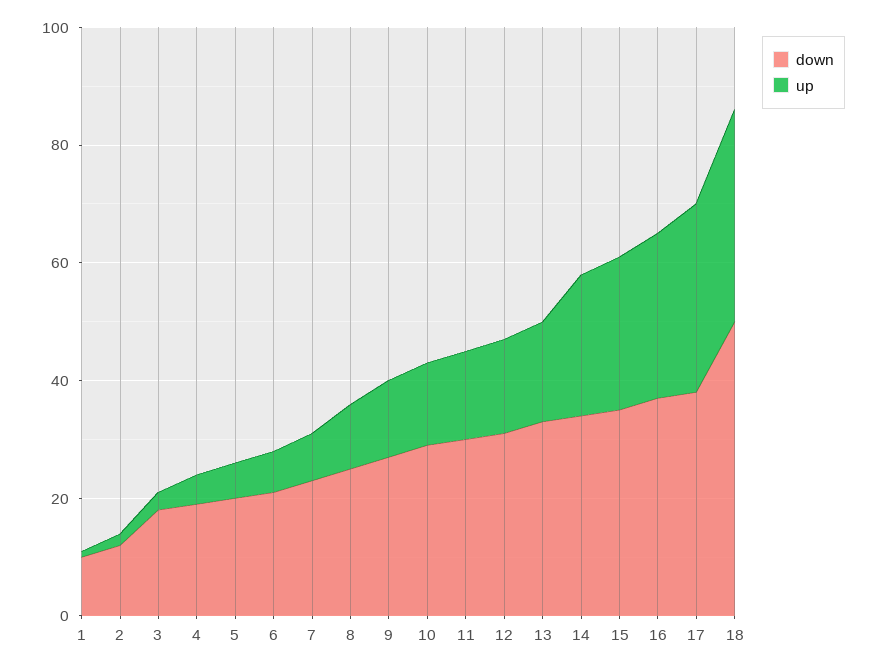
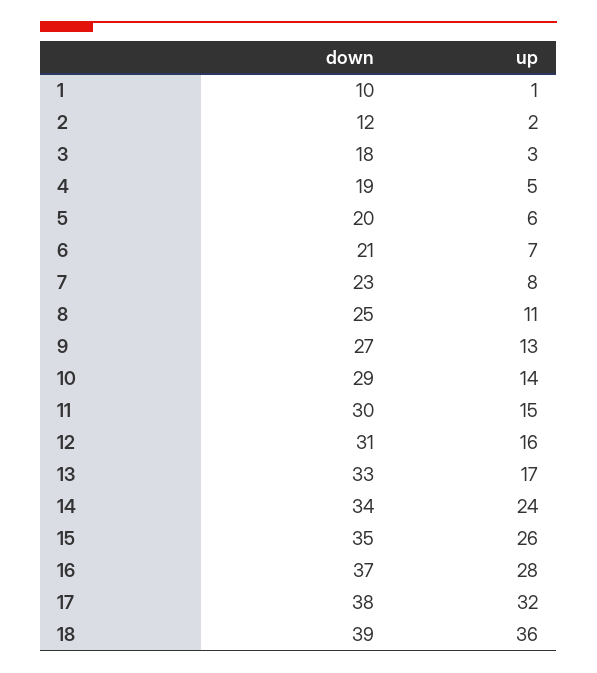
down, 18: 50 -> 39

